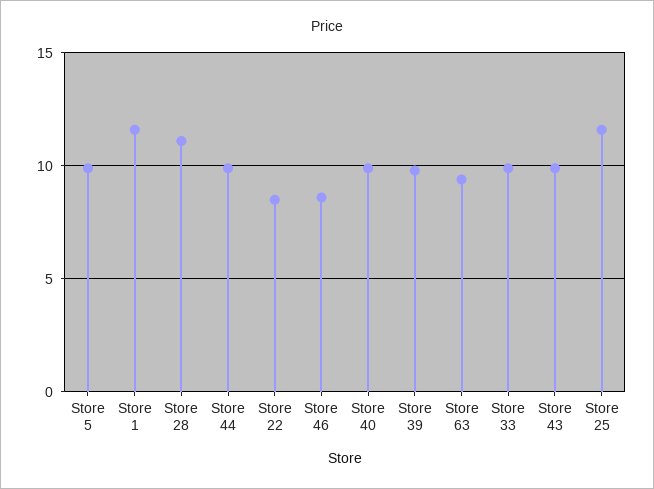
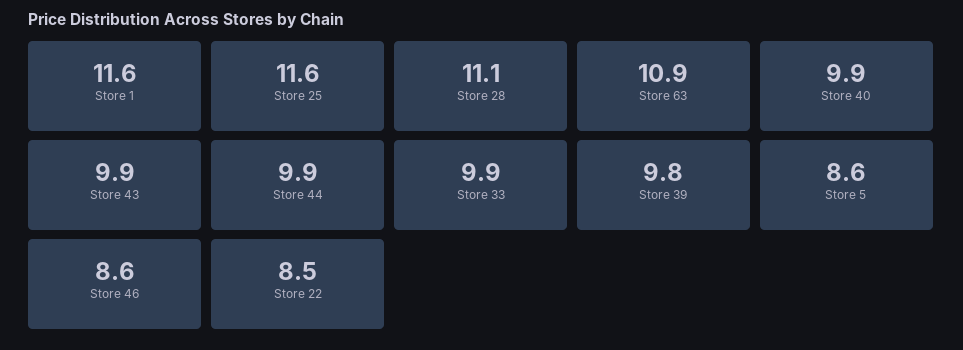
Store 5: 10 -> 8.6
Store 63: 9.5 -> 10.9

